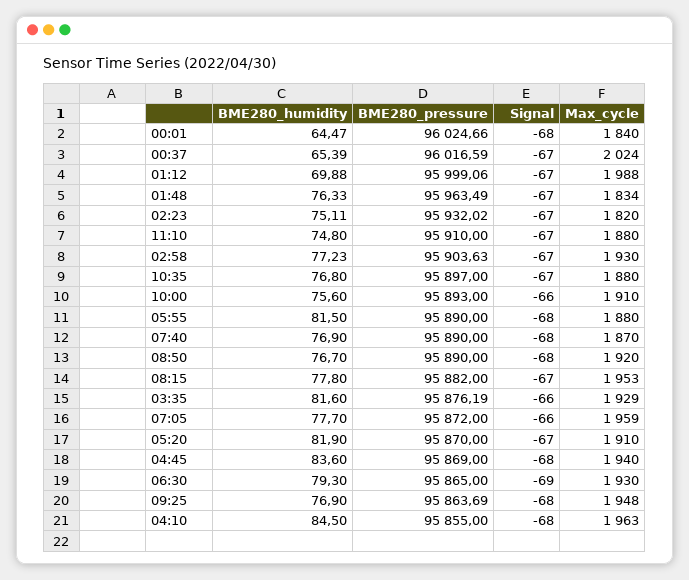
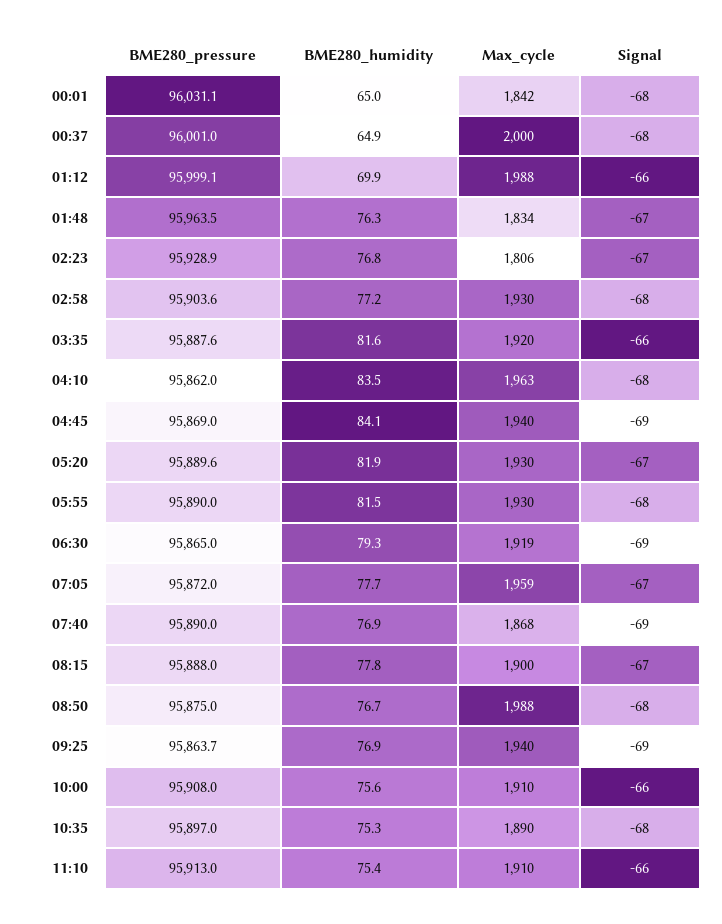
BME280_humidity, 00:01: 64.47 -> 65
BME280_pressure, 00:01: 96024.66 -> 96031.1
Max_cycle, 00:01: 1840 -> 1842
BME280_humidity, 00:37: 65.39 -> 64.9
BME280_pressure, 00:37: 96016.59 -> 96001
Signal, 00:37: -67 -> -68
Max_cycle, 00:37: 2024 -> 2000
Signal, 01:12: -67 -> -66
BME280_humidity, 02:23: 75.11 -> 76.8
BME280_pressure, 02:23: 95932.02 -> 95928.9
Max_cycle, 02:23: 1820 -> 1806
BME280_humidity, 11:10: 74.8 -> 75.4
BME280_pressure, 11:10: 95910 -> 95913
Signal, 11:10: -67 -> -66
Max_cycle, 11:10: 1880 -> 1910
Signal, 02:58: -67 -> -68
BME280_humidity, 10:35: 76.8 -> 75.3
Signal, 10:35: -67 -> -68
Max_cycle, 10:35: 1880 -> 1890
BME280_pressure, 10:00: 95893 -> 95908
Max_cycle, 05:55: 1880 -> 1930
Signal, 07:40: -68 -> -69
Max_cycle, 07:40: 1870 -> 1868
BME280_pressure, 08:50: 95890 -> 95875
Max_cycle, 08:50: 1920 -> 1988
BME280_pressure, 08:15: 95882 -> 95888
Max_cycle, 08:15: 1953 -> 1900
BME280_pressure, 03:35: 95876.19 -> 95887.6
Max_cycle, 03:35: 1929 -> 1920
Signal, 07:05: -66 -> -67
BME280_pressure, 05:20: 95870 -> 95889.6
Max_cycle, 05:20: 1910 -> 1930
BME280_humidity, 04:45: 83.6 -> 84.1
Signal, 04:45: -68 -> -69
Max_cycle, 06:30: 1930 -> 1919
Signal, 09:25: -68 -> -69
Max_cycle, 09:25: 1948 -> 1940
BME280_humidity, 04:10: 84.5 -> 83.5
BME280_pressure, 04:10: 95855 -> 95862

